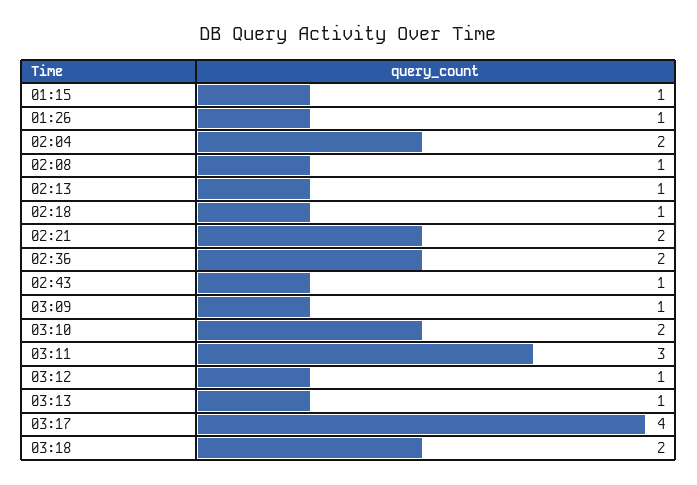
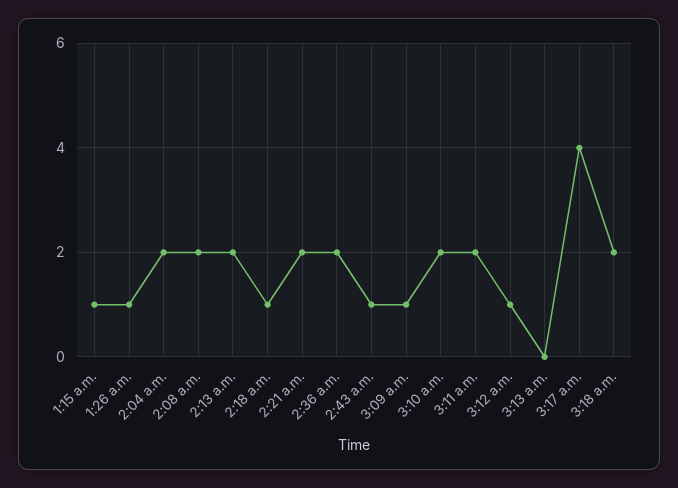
02:08: 1 -> 2
02:13: 1 -> 2
03:11: 3 -> 2
03:13: 1 -> 0

